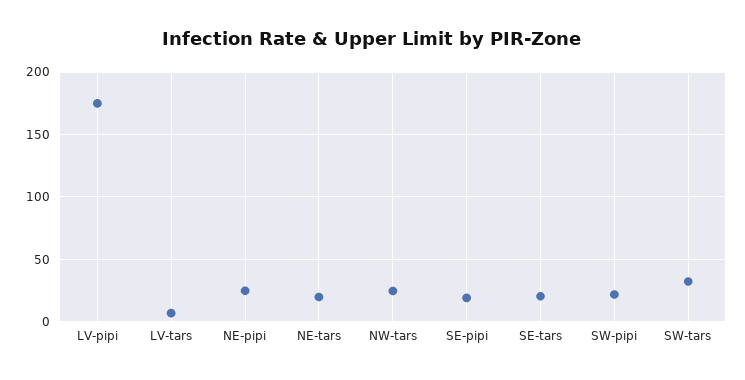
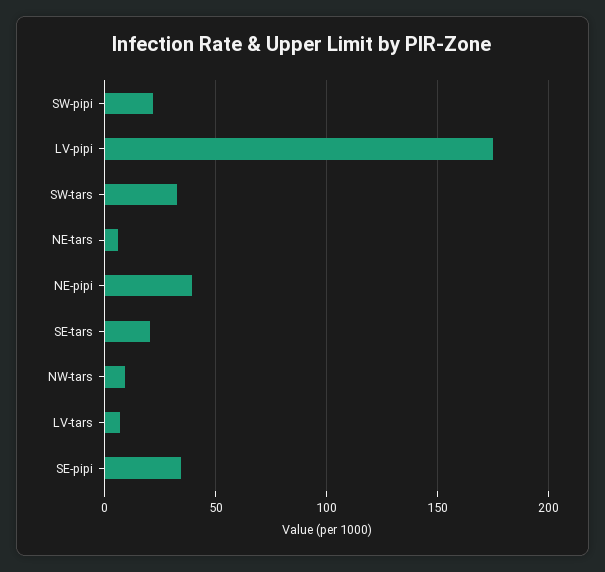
NE-pipi: 25 -> 40
NE-tars: 20 -> 5
NW-tars: 25 -> 10
SE-pipi: 20 -> 35

